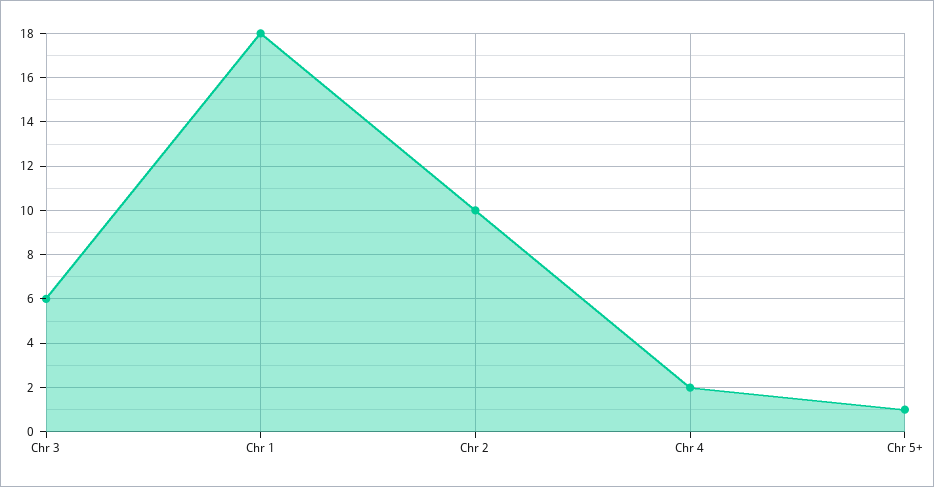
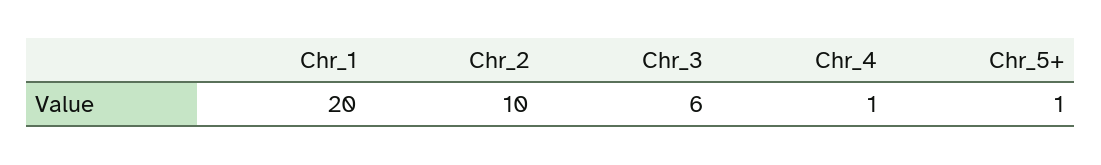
Chr 1: 18 -> 20
Chr 4: 2 -> 1

